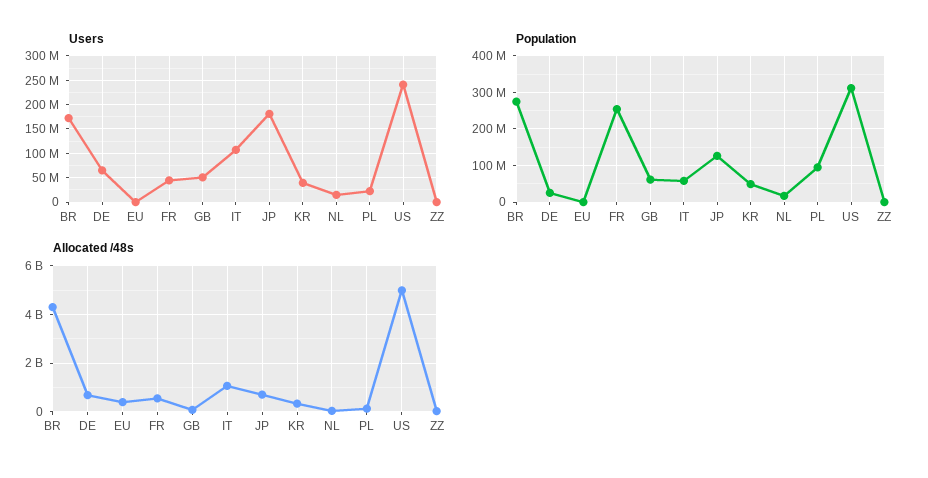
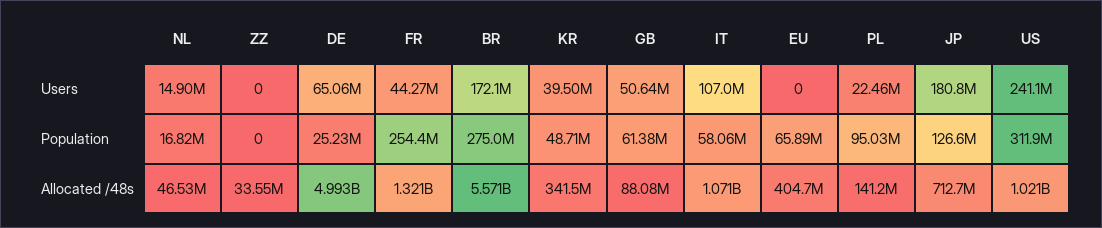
Population, EU: 0 -> 65890000
Allocated /48s, BR: 4250000000 -> 5571000000
Allocated /48s, DE: 750000000 -> 4993000000
Allocated /48s, FR: 500000000 -> 1321000000
Allocated /48s, US: 5000000000 -> 1021000000

